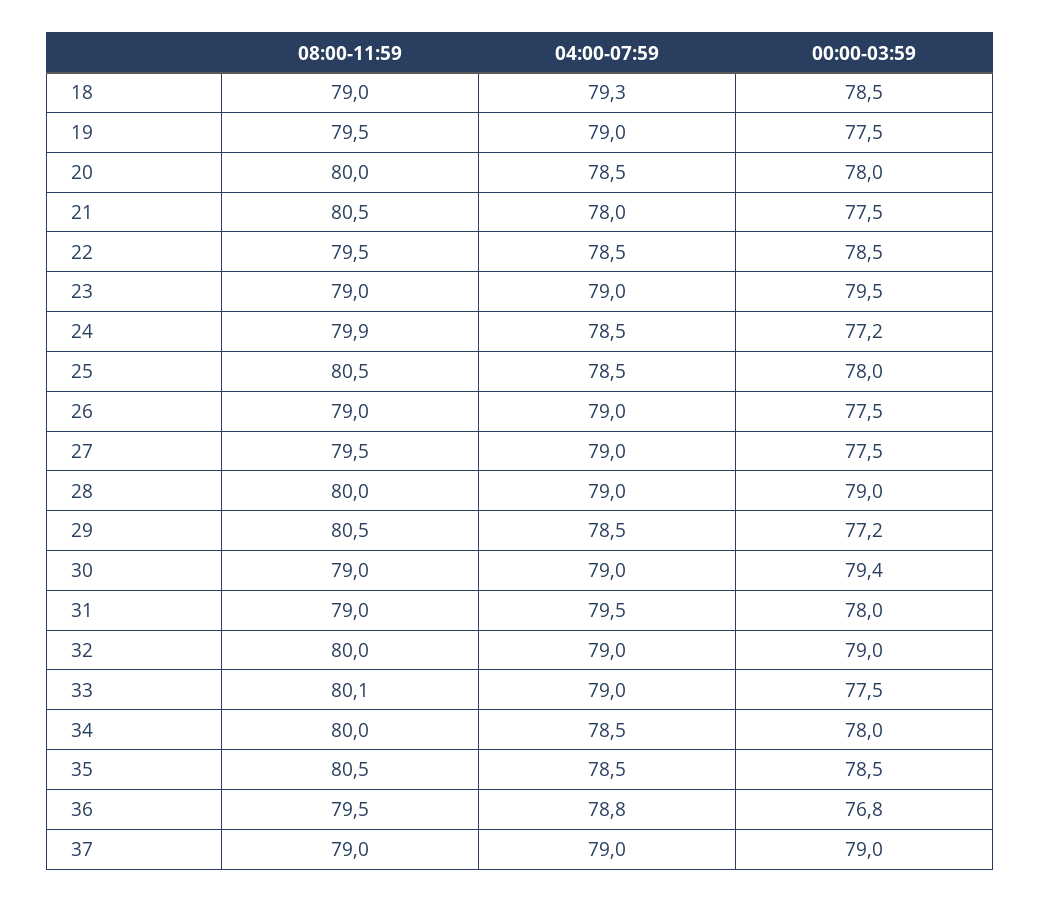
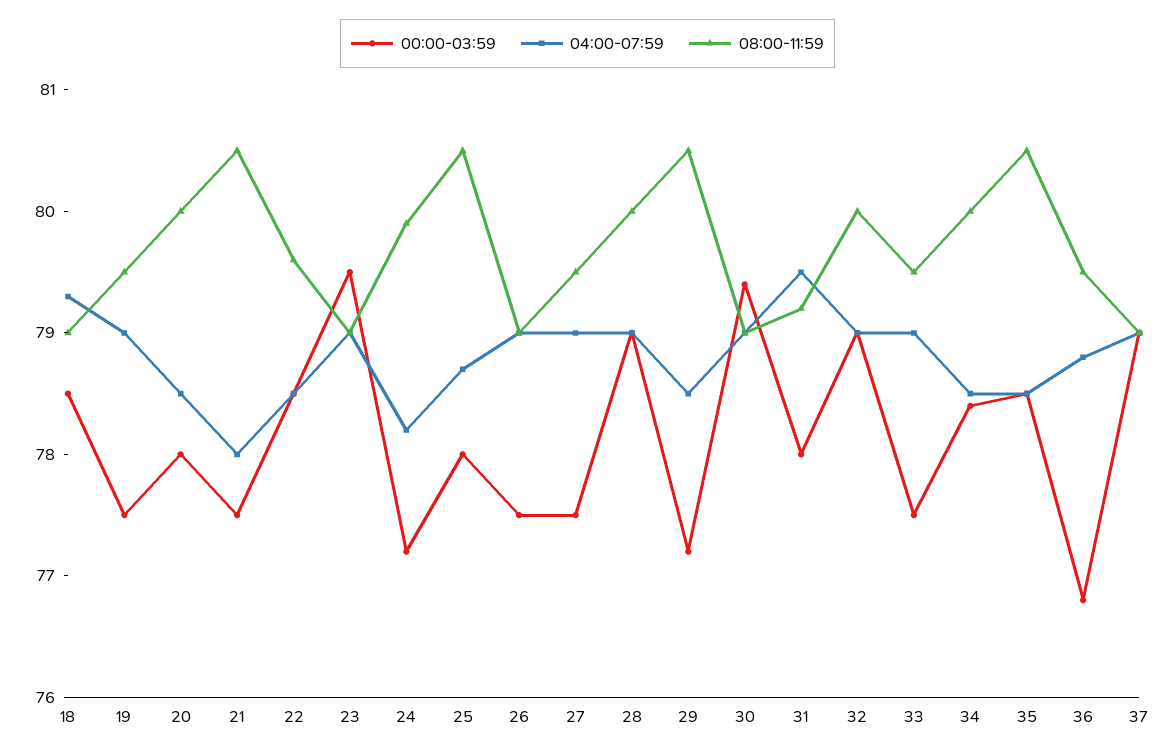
08:00-11:59, 22: 79.5 -> 79.6
04:00-07:59, 24: 78.5 -> 78.2
04:00-07:59, 25: 78.5 -> 78.7
08:00-11:59, 31: 79 -> 79.2
08:00-11:59, 33: 80.1 -> 79.5
00:00-03:59, 34: 78 -> 78.4

